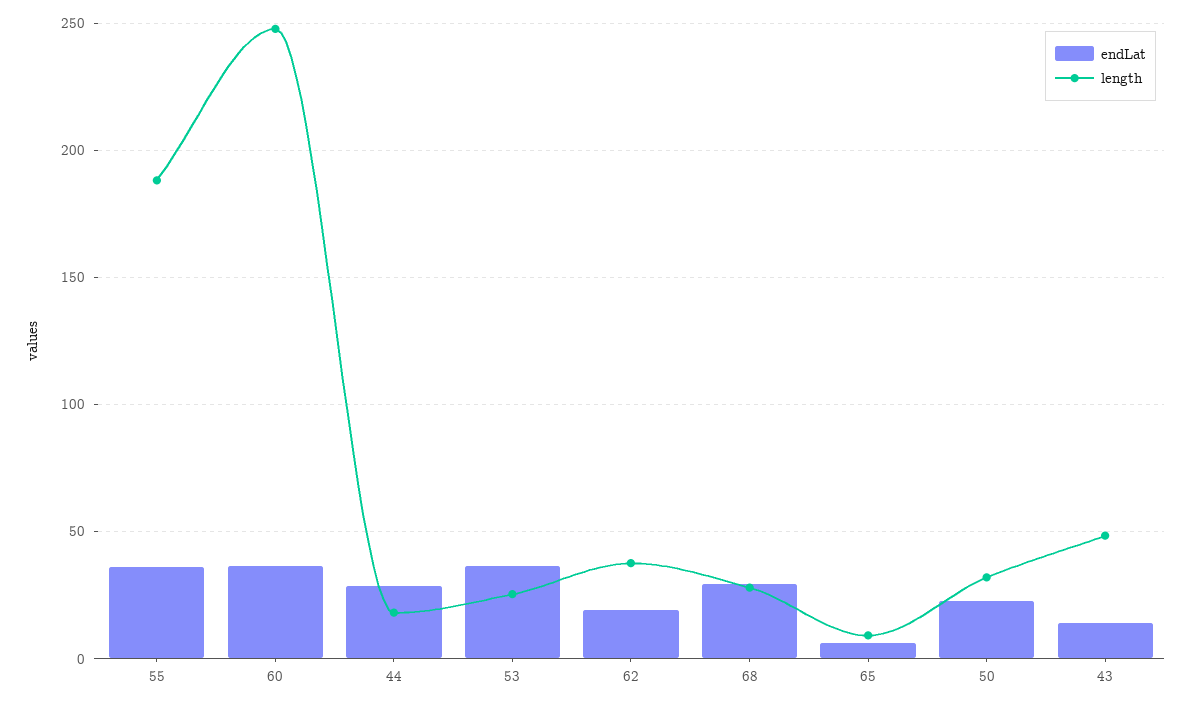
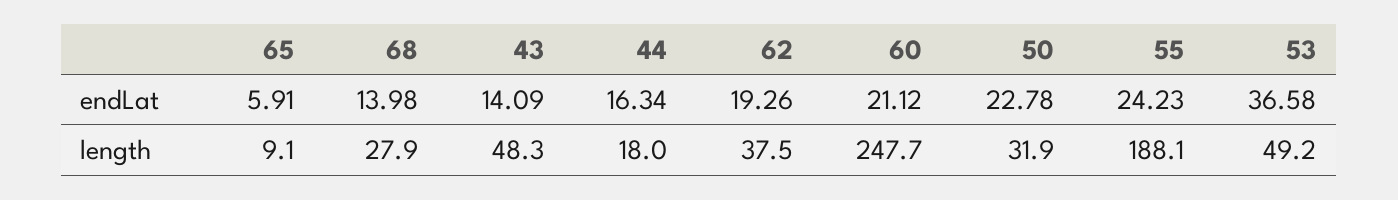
endLat, 55: 35 -> 24.23
endLat, 60: 35 -> 21.12
endLat, 44: 30 -> 16.34
length, 53: 25 -> 49.2
endLat, 68: 30 -> 13.98

